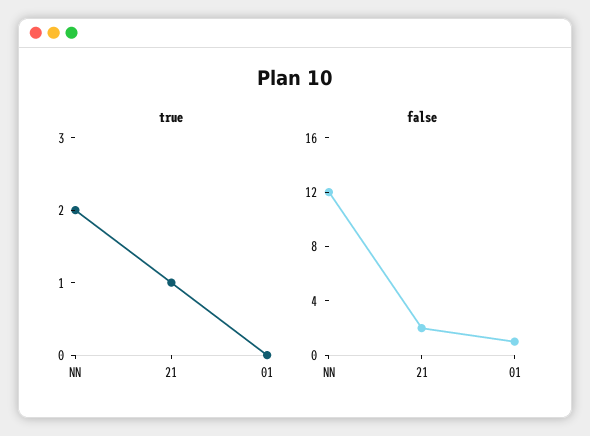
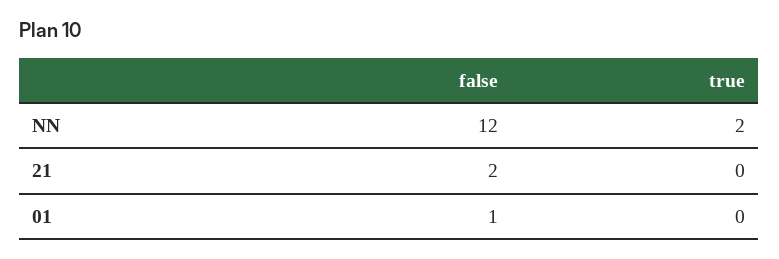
true, 21: 1 -> 0

